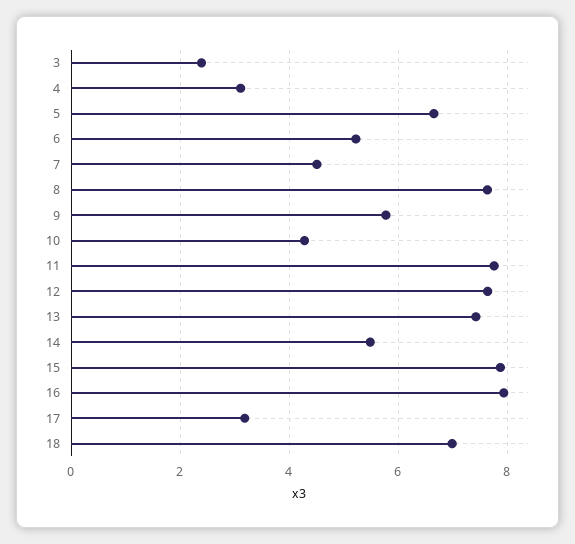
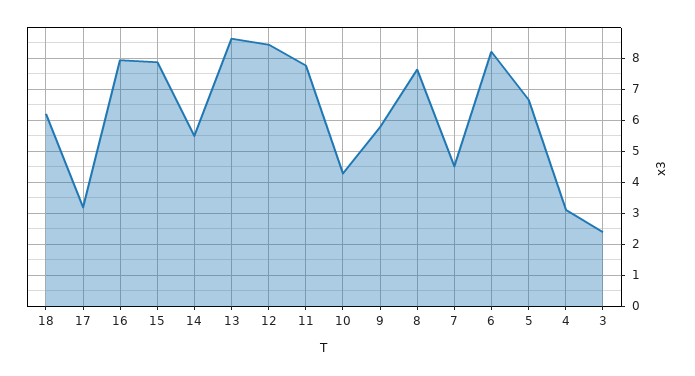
6: 5.2 -> 8.2
12: 7.6 -> 8.4
13: 7.4 -> 8.6
18: 7 -> 6.2

